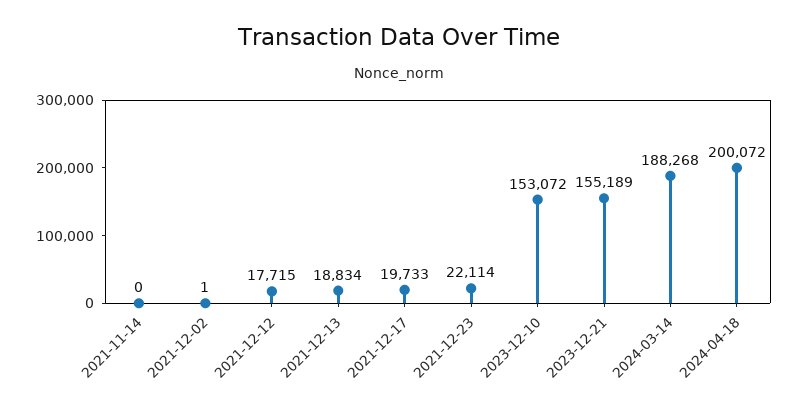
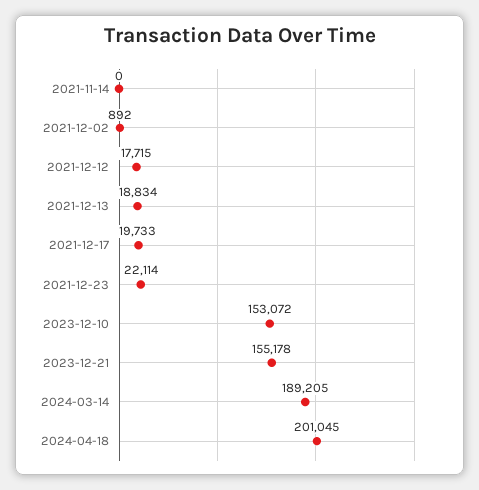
2021-12-02: 1 -> 892
2023-12-21: 155189 -> 155178
2024-03-14: 188268 -> 189205
2024-04-18: 200072 -> 201045

